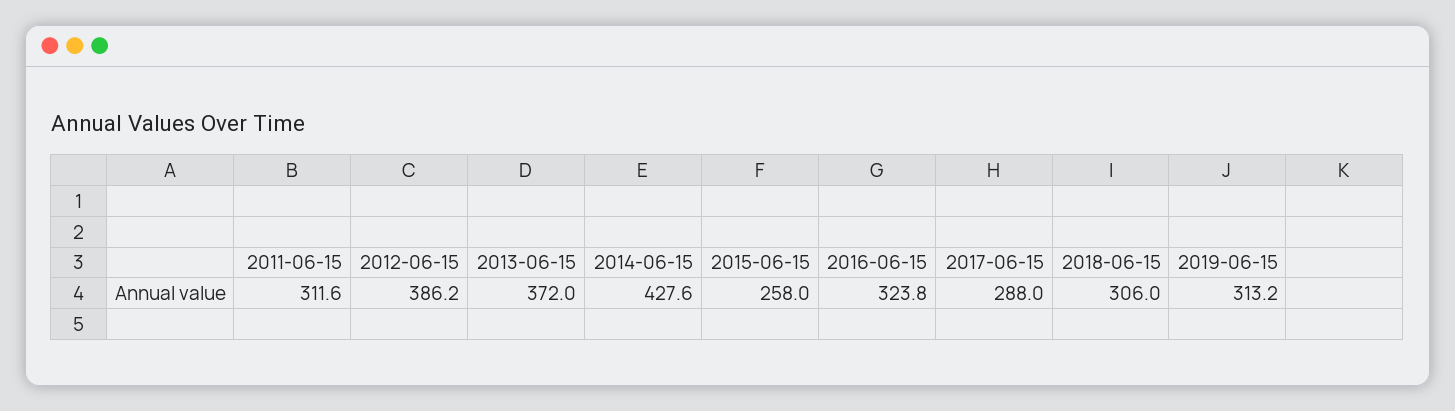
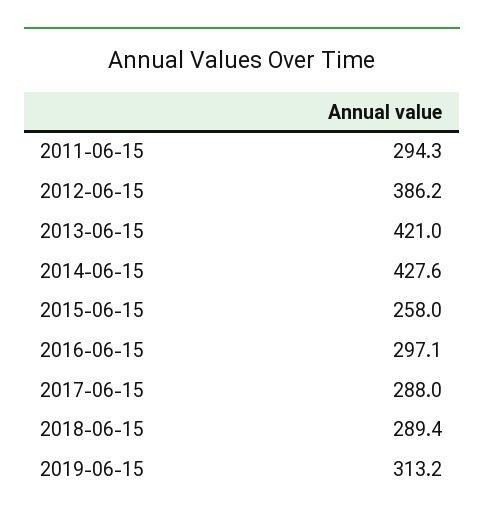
2011-06-15: 311.6 -> 294.3
2013-06-15: 372 -> 421
2016-06-15: 323.8 -> 297.1
2018-06-15: 306 -> 289.4

